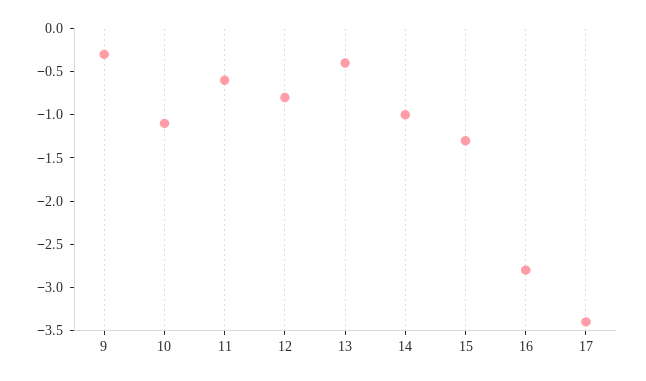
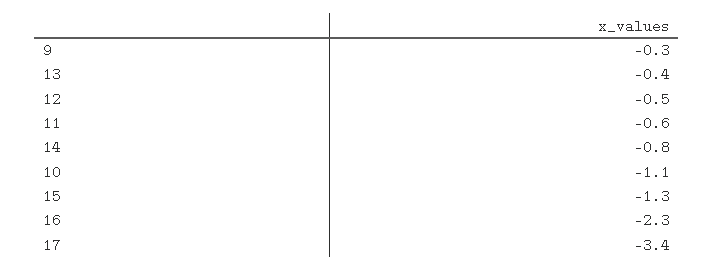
12: -0.8 -> -0.5
14: -1 -> -0.8
16: -2.8 -> -2.3

